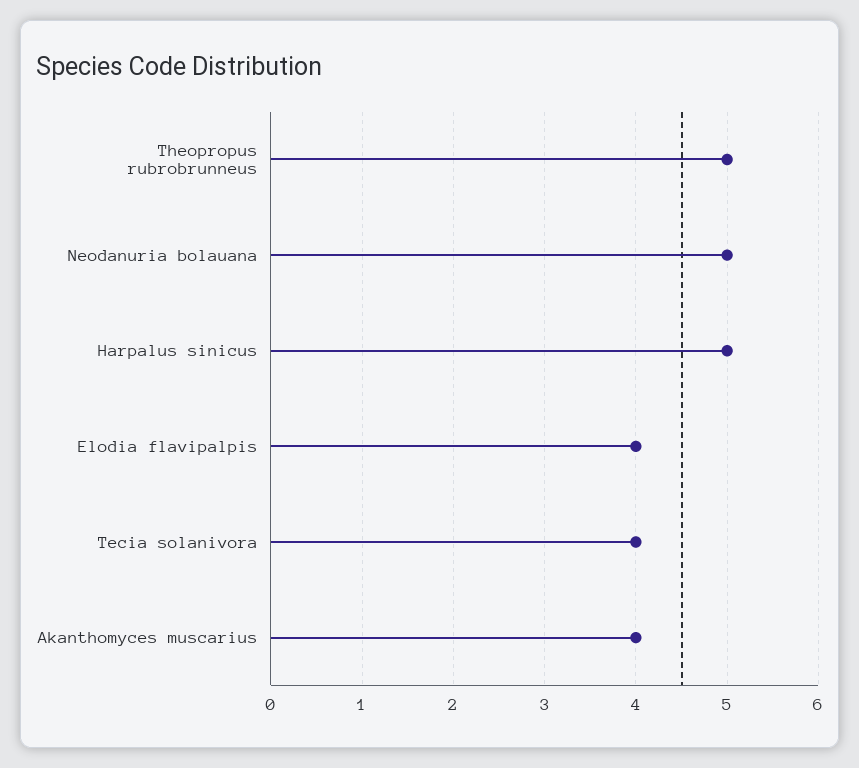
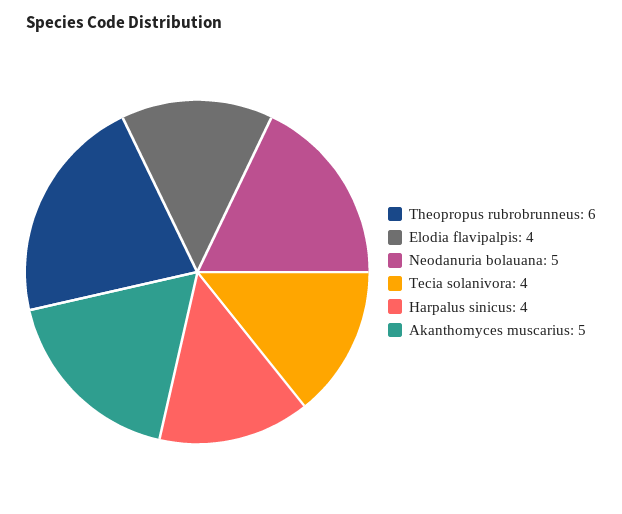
Theopropus rubrobrunneus: 5 -> 6
Harpalus sinicus: 5 -> 4
Akanthomyces muscarius: 4 -> 5

